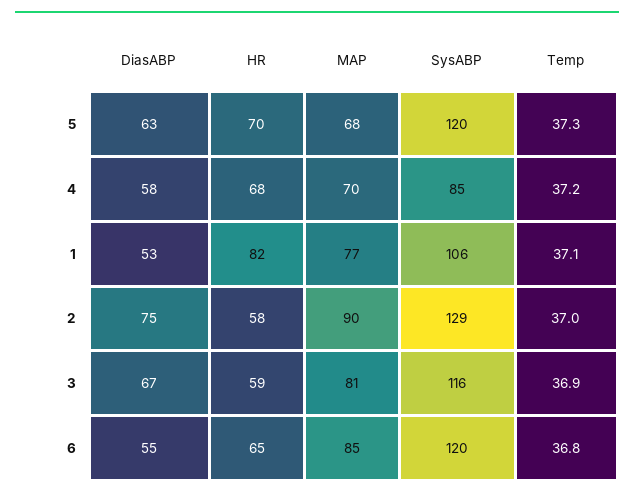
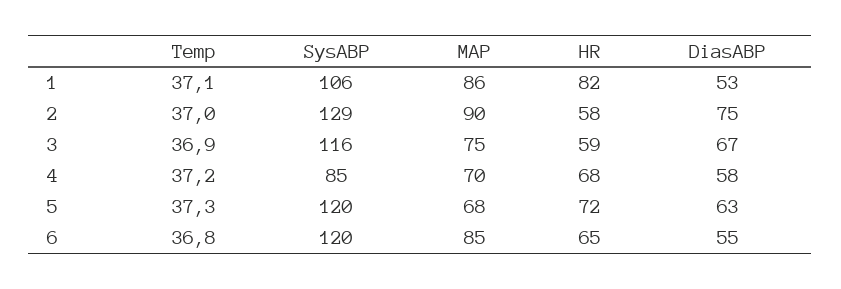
HR, 5: 70 -> 72
MAP, 1: 77 -> 86
MAP, 3: 81 -> 75

